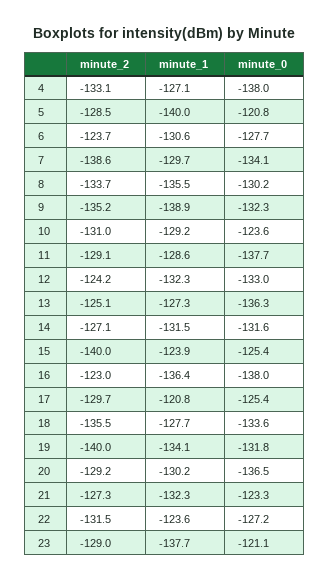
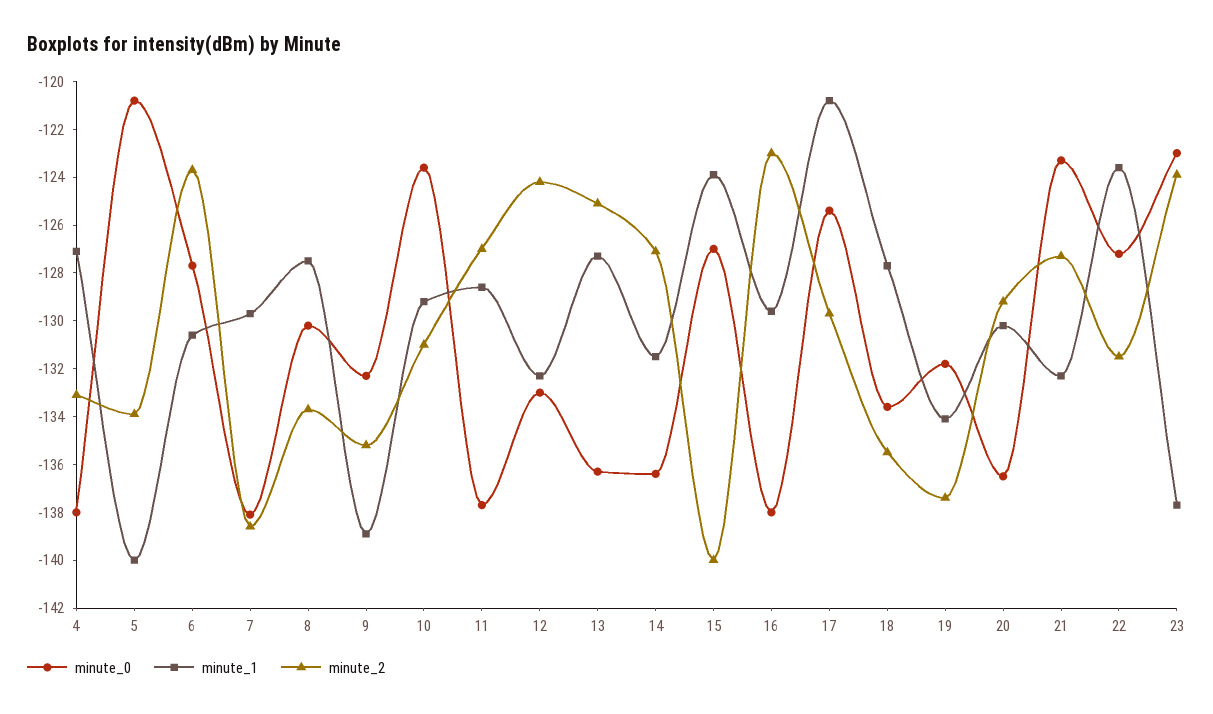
minute_2, 5: -128.5 -> -134
minute_0, 7: -134.1 -> -138
minute_1, 8: -135.5 -> -127.5
minute_2, 11: -129.1 -> -127
minute_0, 14: -131.6 -> -136.5
minute_0, 15: -125.4 -> -127
minute_1, 16: -136.4 -> -129.5
minute_2, 19: -140 -> -137.5
minute_2, 23: -129 -> -124
minute_0, 23: -121.1 -> -123

